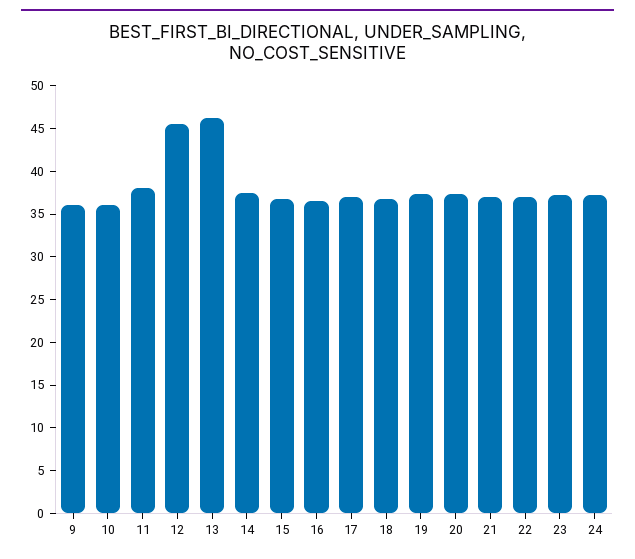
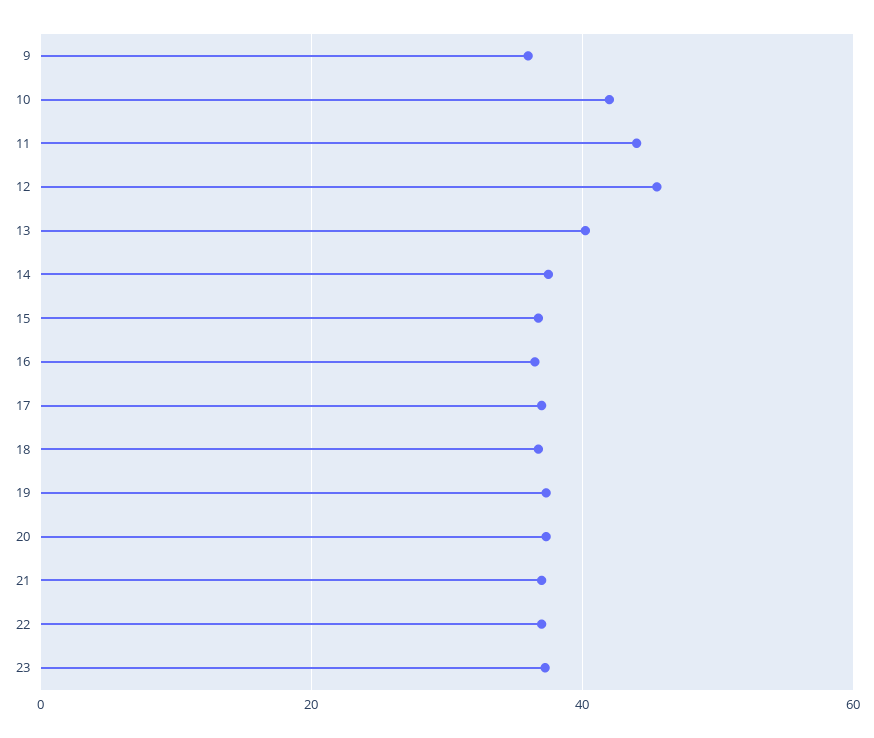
10: 36 -> 42
11: 38 -> 44
13: 46 -> 40
24: 37 -> none

